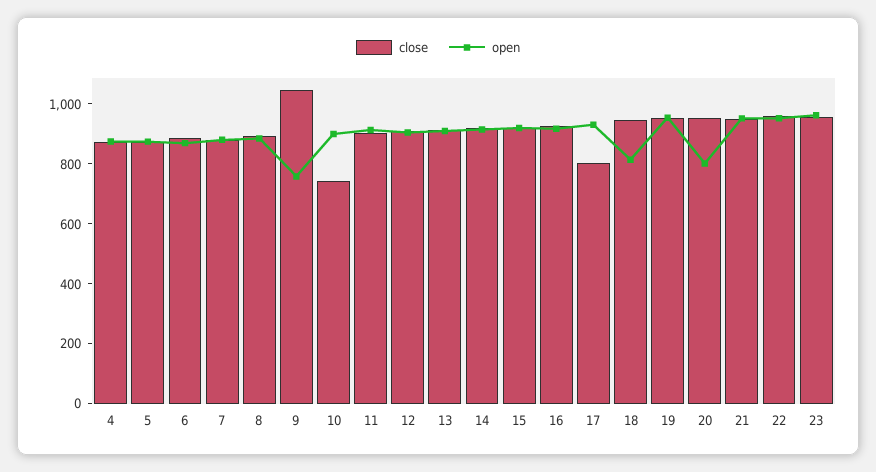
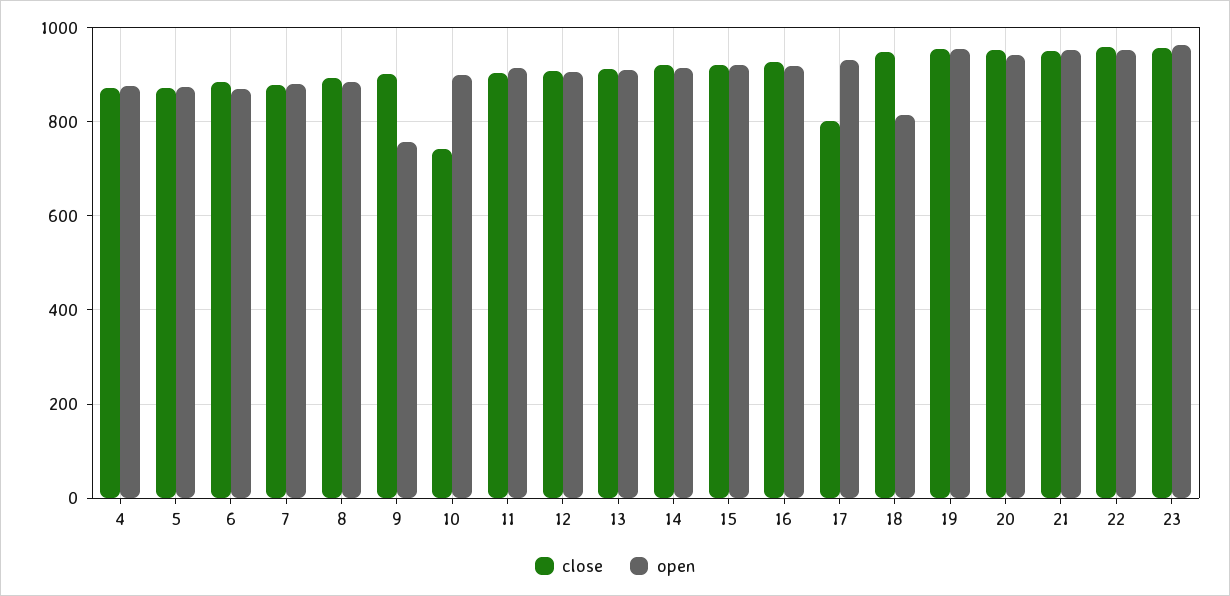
close, 9: 1050 -> 900
open, 20: 800 -> 940

